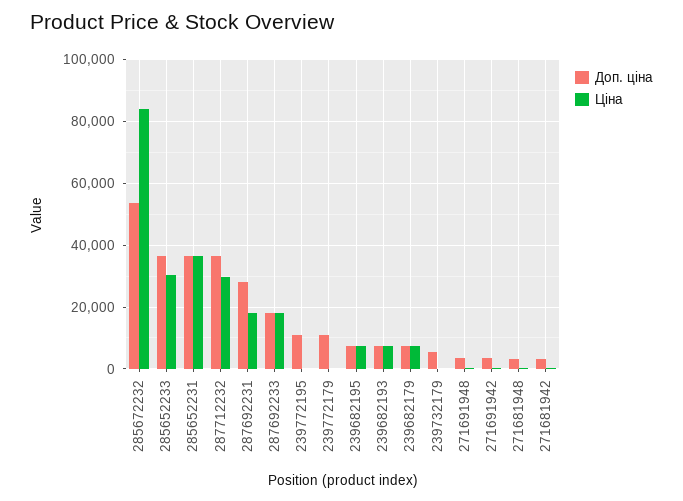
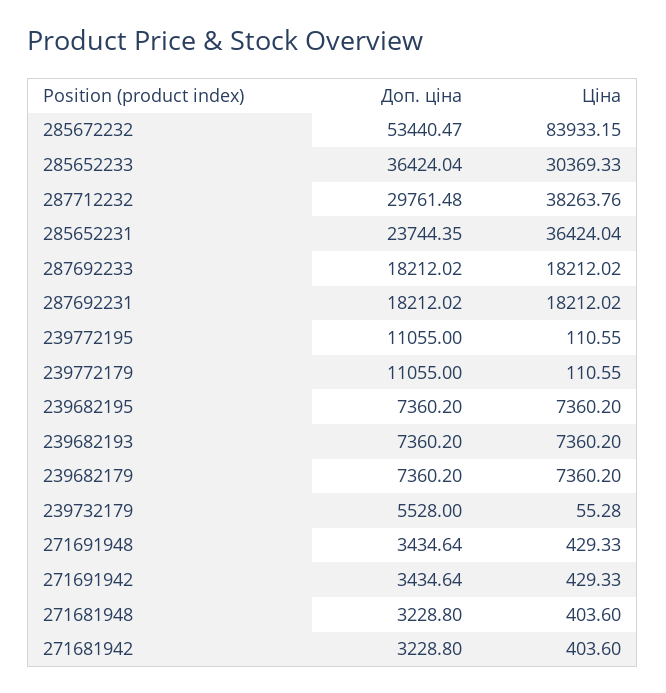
Доп. ціна, 285652231: 36000 -> 23744.35
Доп. ціна, 287712232: 36000 -> 29761.48
Ціна, 287712232: 30000 -> 38263.76
Доп. ціна, 287692231: 28000 -> 18212.02

